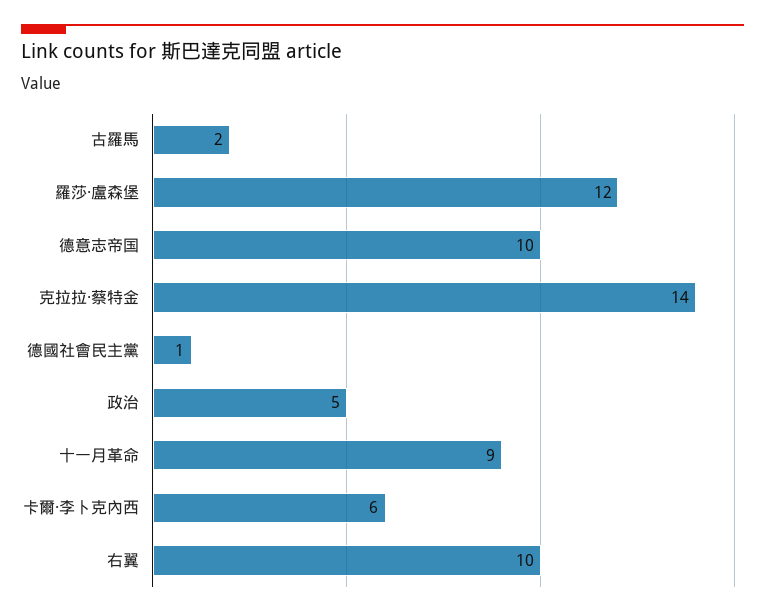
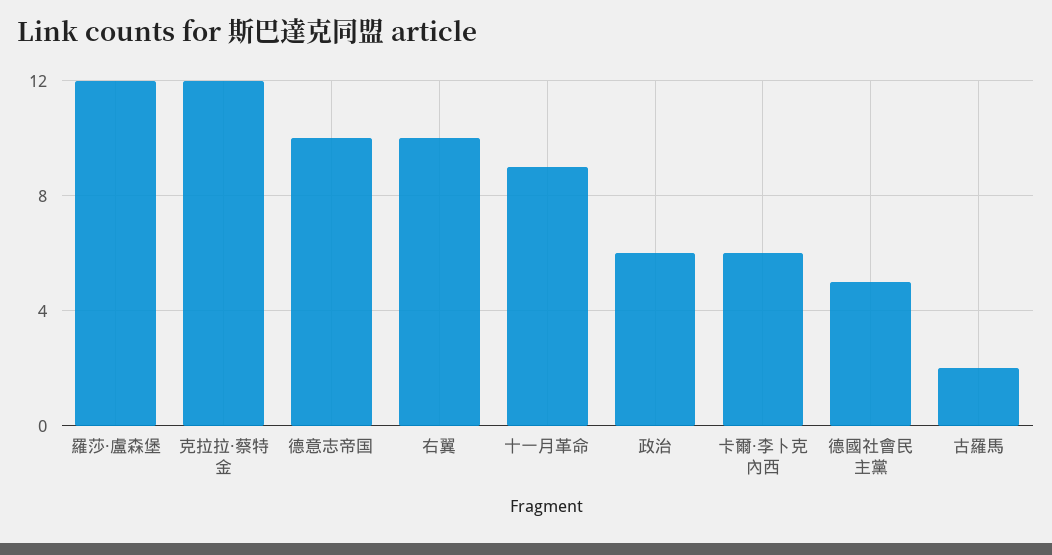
克拉拉·蔡特金: 14 -> 12
德國社會民主黨: 1 -> 5
政治: 5 -> 6

